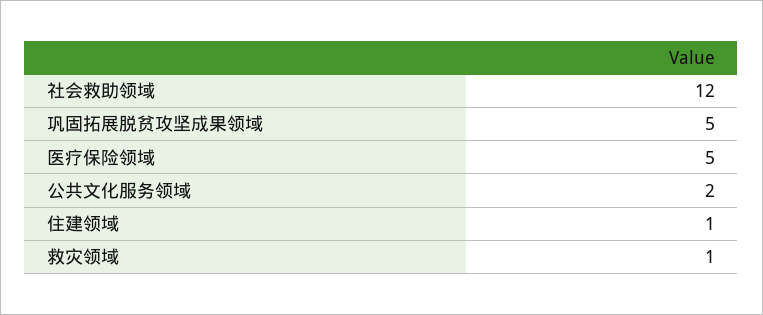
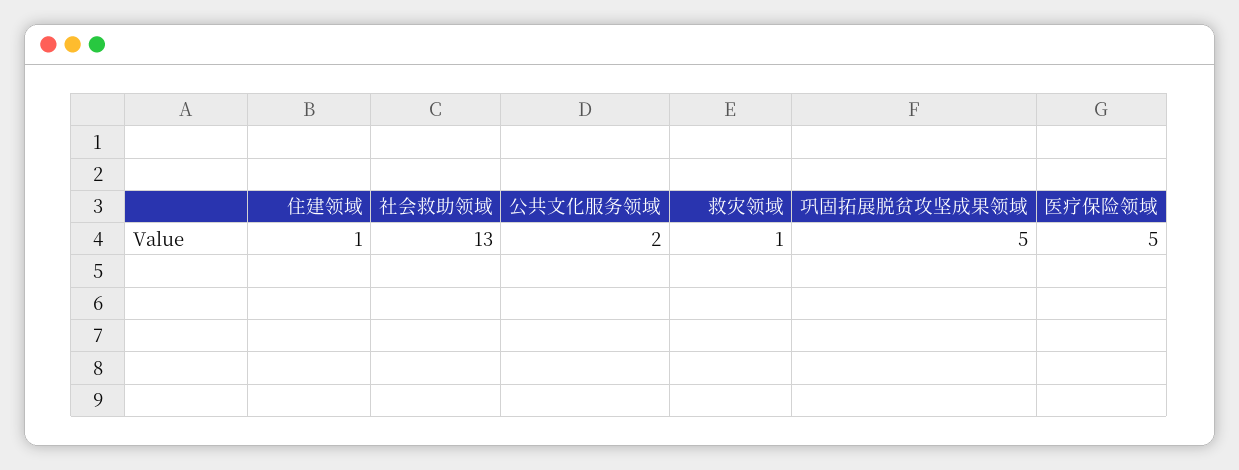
社会救助领域: 12 -> 13

